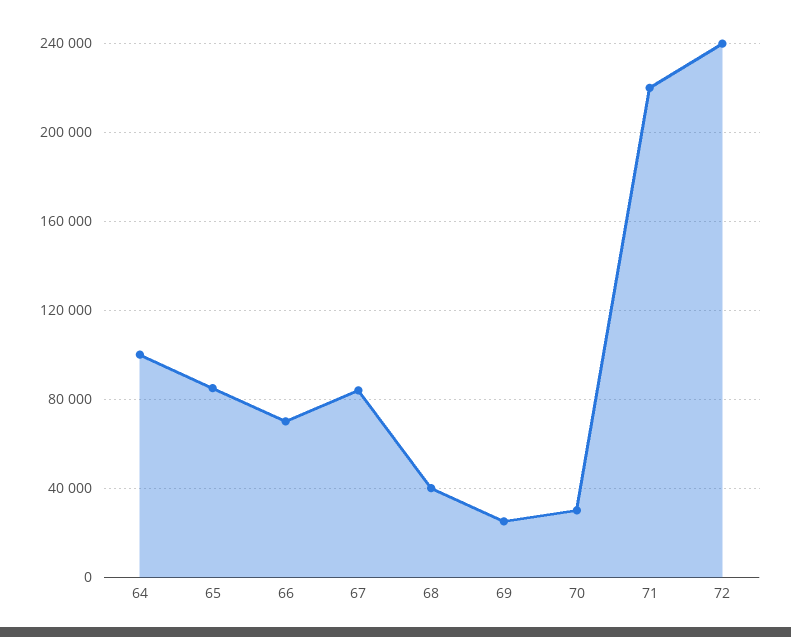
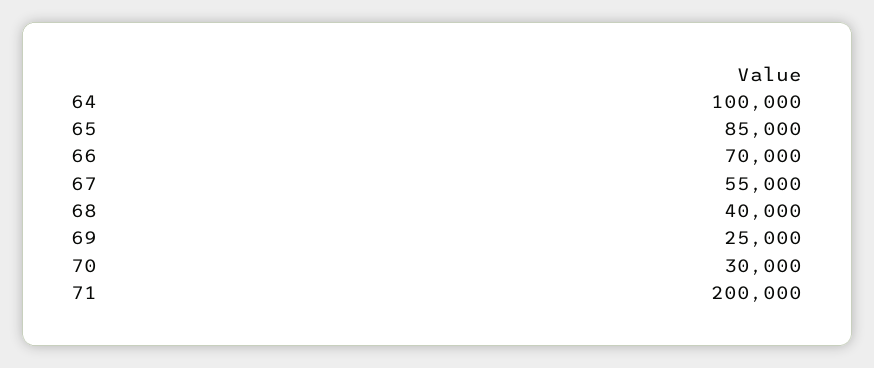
67: 85000 -> 55000
71: 220000 -> 200000
72: 240000 -> none

